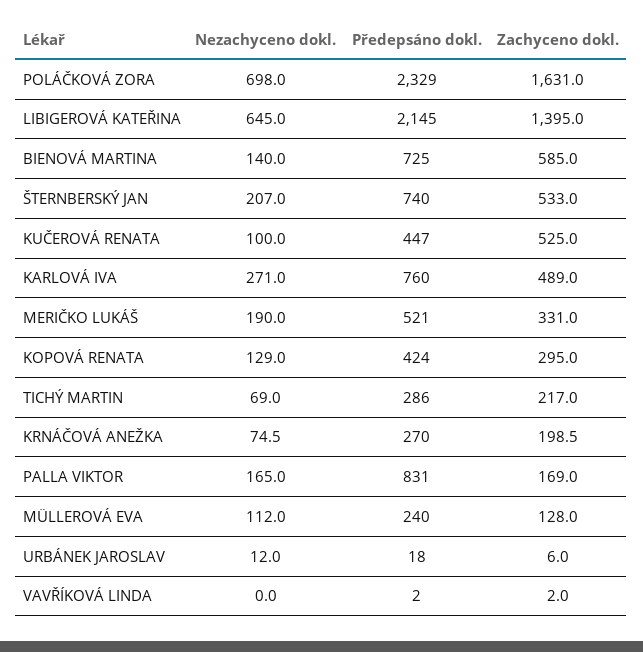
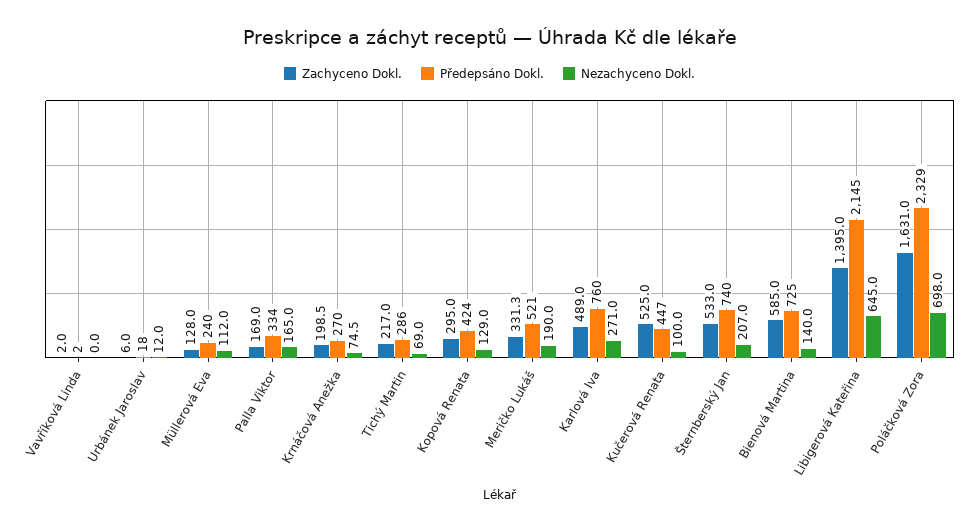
Zachyceno dokl., MERIČKO LUKÁŠ: 331 -> 331.3
Předepsáno dokl., PALLA VIKTOR: 831 -> 334

